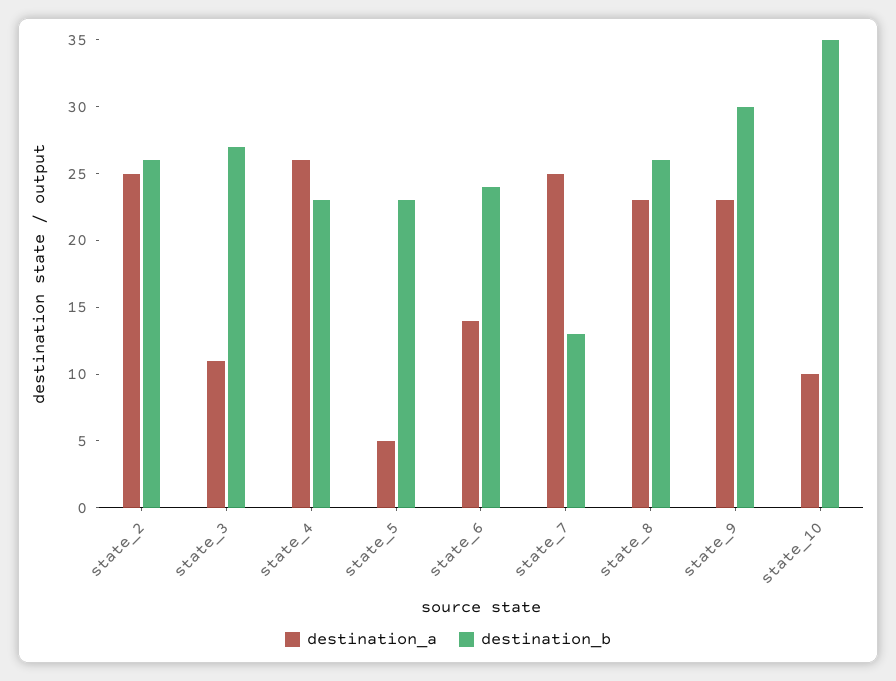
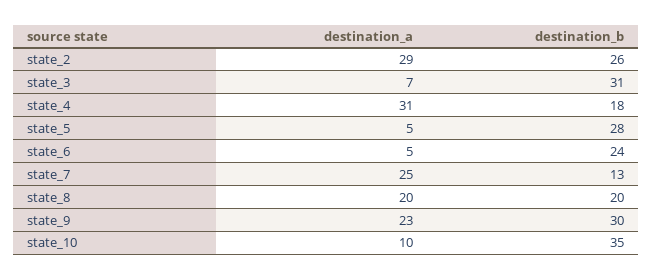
destination_a, state_2: 25 -> 29
destination_a, state_3: 11 -> 7
destination_b, state_3: 27 -> 31
destination_a, state_4: 26 -> 31
destination_b, state_4: 23 -> 18
destination_b, state_5: 23 -> 28
destination_a, state_6: 14 -> 5
destination_a, state_8: 23 -> 20
destination_b, state_8: 26 -> 20

